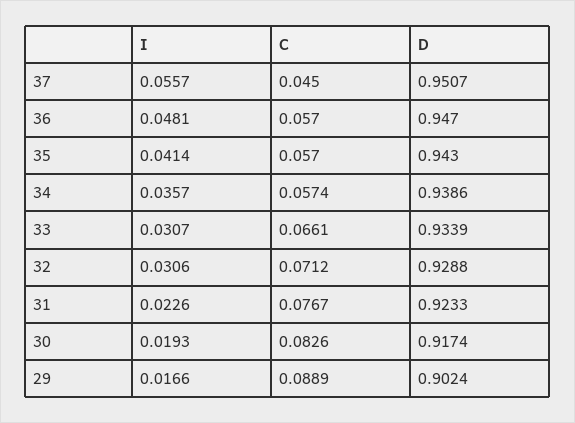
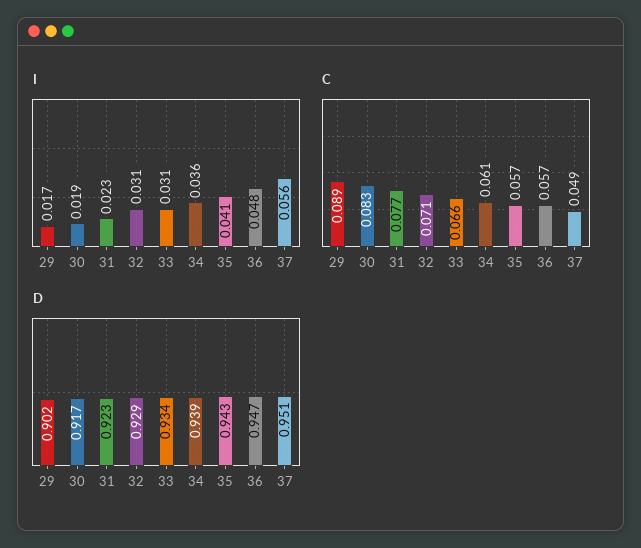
C, 37: 0.045 -> 0.049
C, 34: 0.0574 -> 0.061

